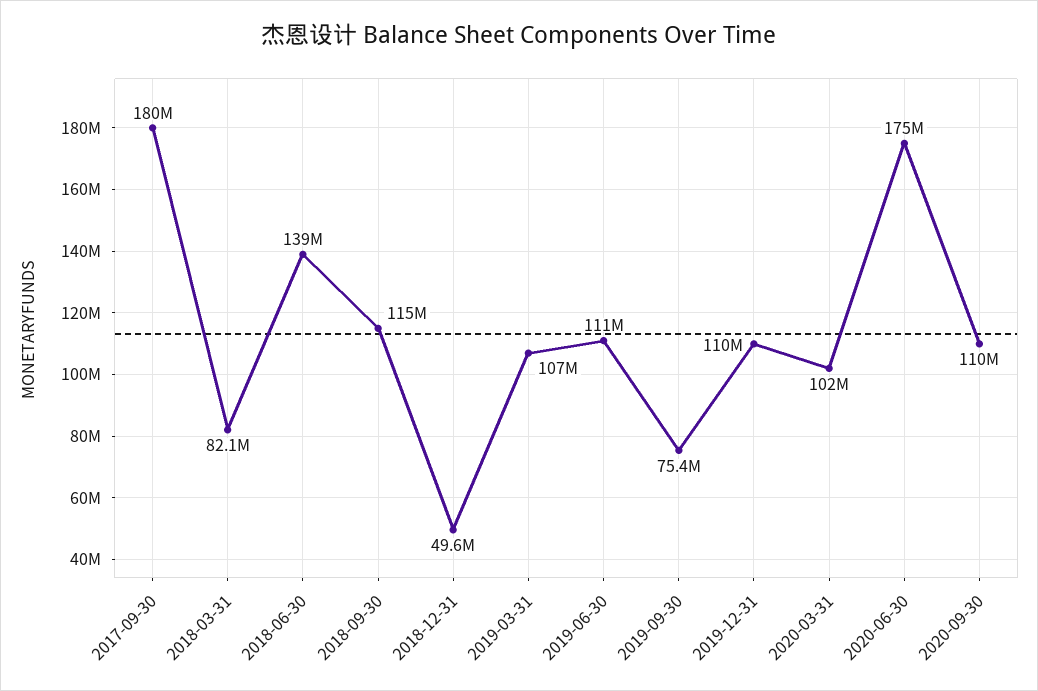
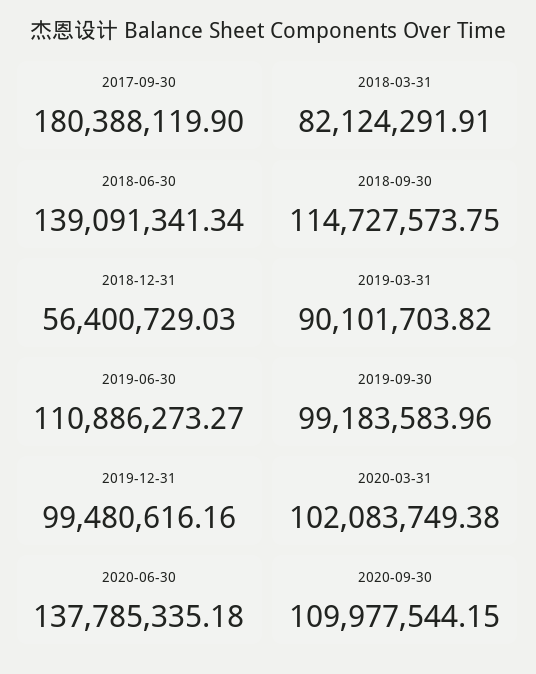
2018-12-31: 49600000 -> 56400729.03
2019-03-31: 107000000 -> 90101703.82
2019-09-30: 75400000 -> 99183583.96
2019-12-31: 110000000 -> 99480616.16
2020-06-30: 175000000 -> 137785335.18

